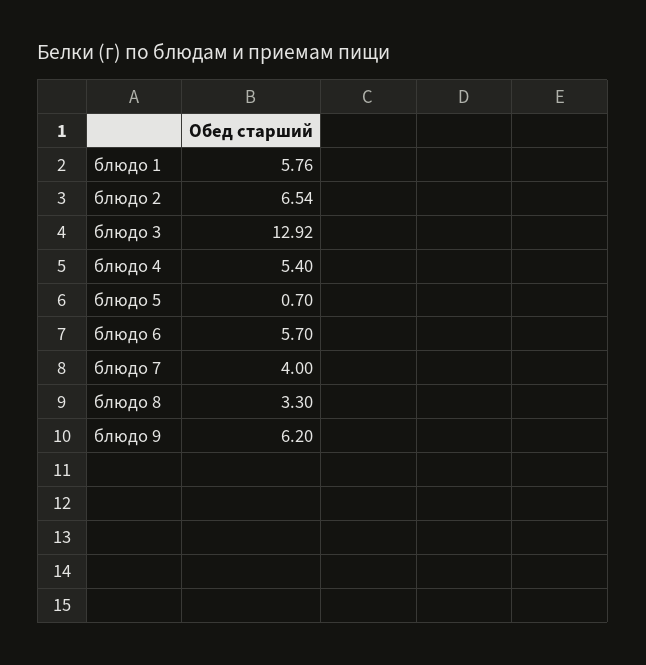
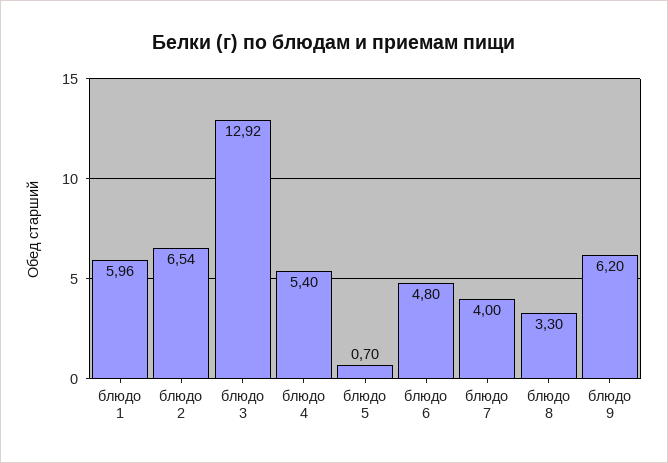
блюдо 1: 5.76 -> 5.96
блюдо 6: 5.7 -> 4.8

